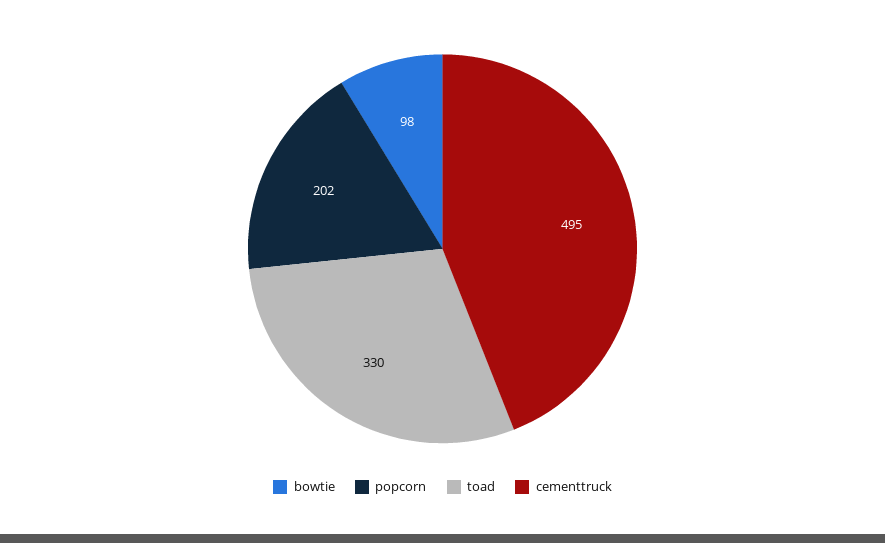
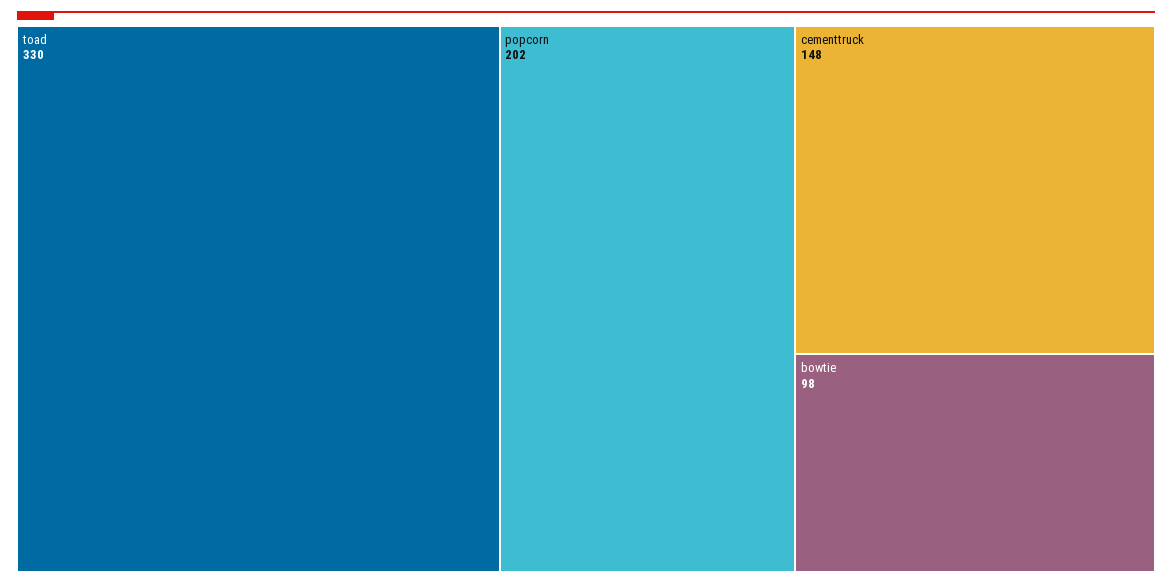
cementtruck: 495 -> 148

